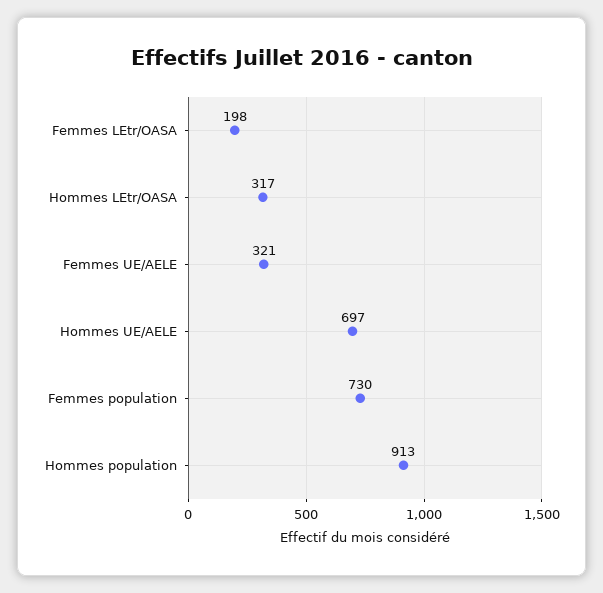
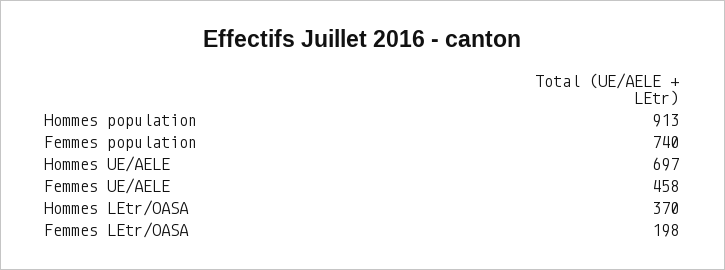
Hommes LEtr/OASA: 317 -> 370
Femmes UE/AELE: 321 -> 458
Femmes population: 730 -> 740

